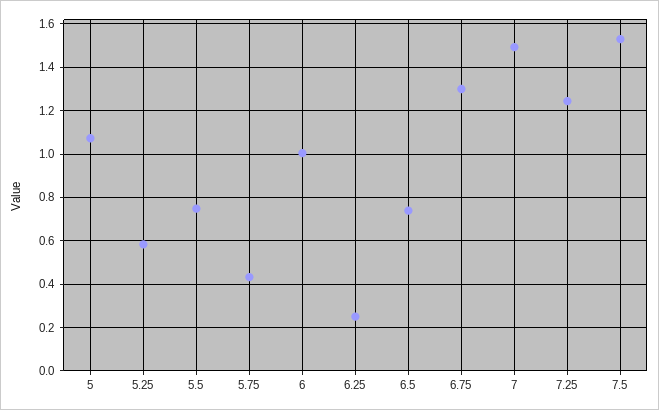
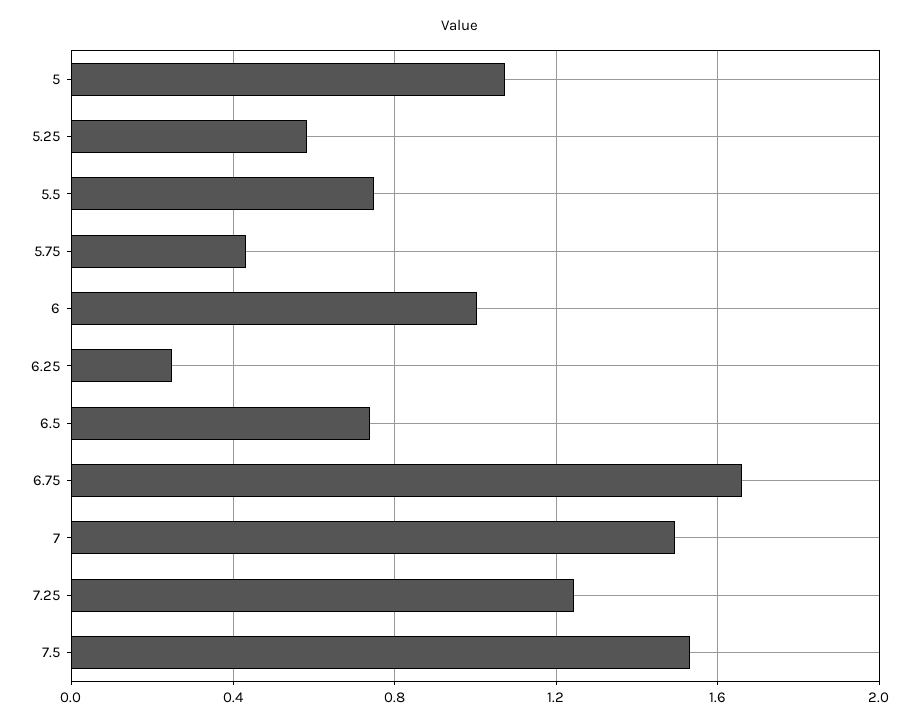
6.75: 1.3 -> 1.65

